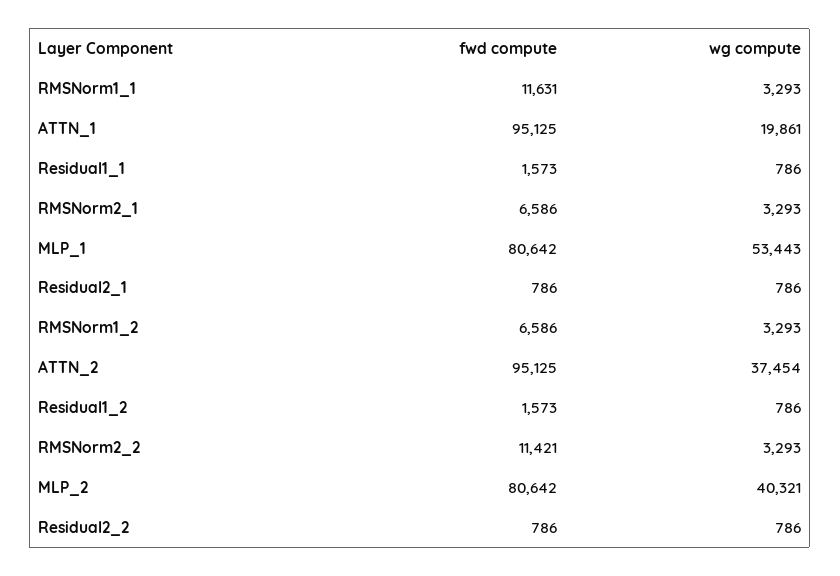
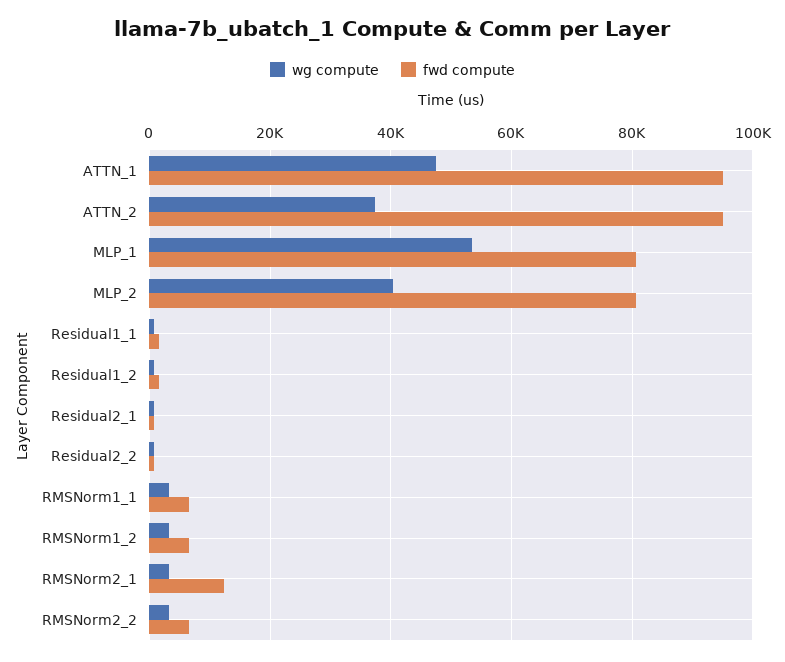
fwd compute, RMSNorm1_1: 11631 -> 6000
wg compute, ATTN_1: 19861 -> 48000
fwd compute, RMSNorm2_1: 6586 -> 12000
fwd compute, RMSNorm2_2: 11421 -> 6000

